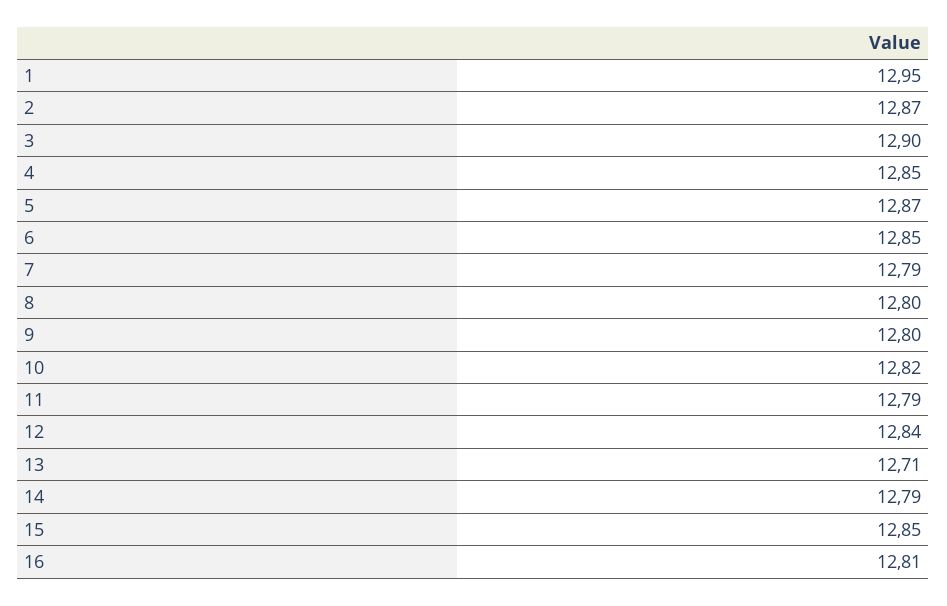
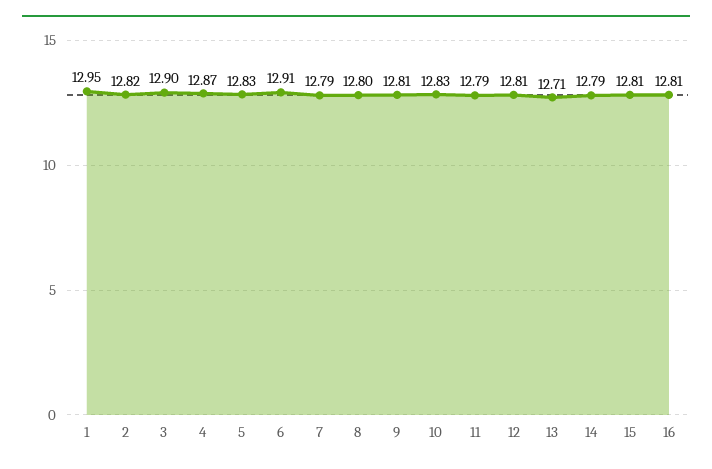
2: 12.87 -> 12.82
4: 12.85 -> 12.87
5: 12.87 -> 12.83
6: 12.85 -> 12.91
9: 12.8 -> 12.81
10: 12.82 -> 12.83
12: 12.84 -> 12.81
15: 12.85 -> 12.81

